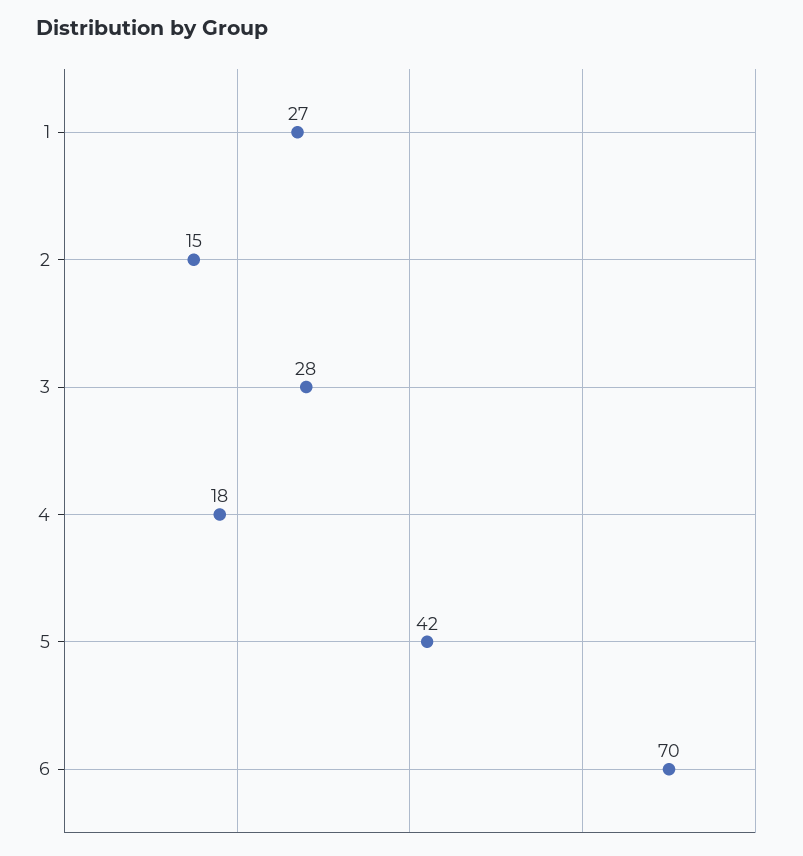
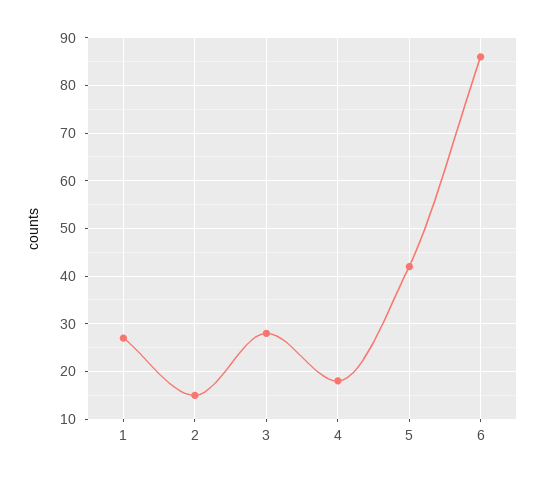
6: 70 -> 85

